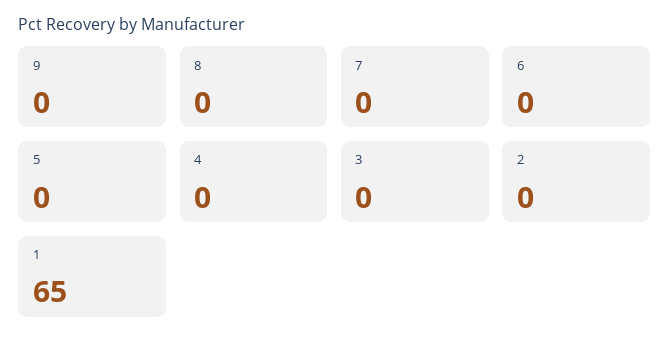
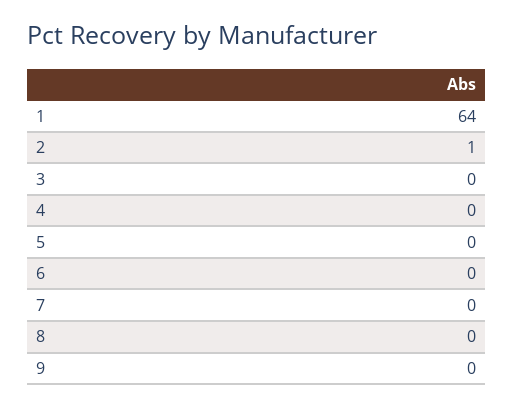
2: 0 -> 1
1: 65 -> 64

